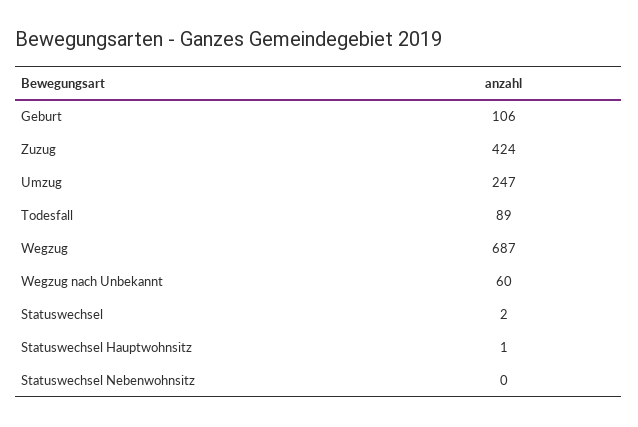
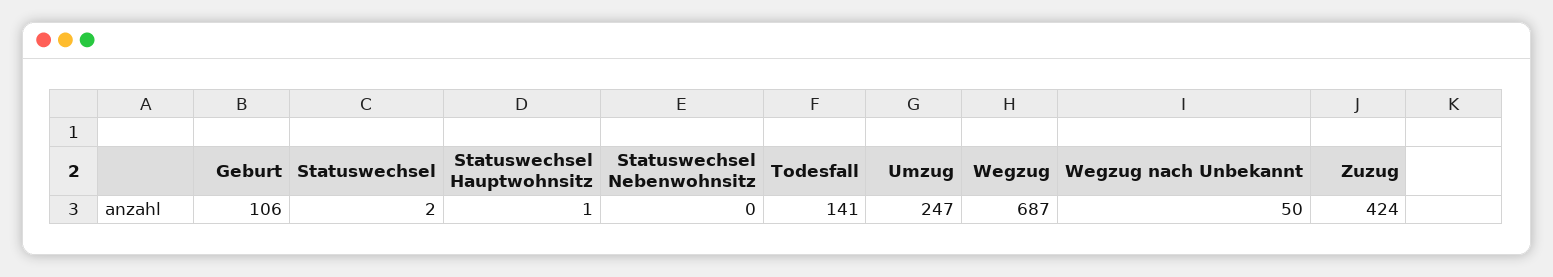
Todesfall: 89 -> 141
Wegzug nach Unbekannt: 60 -> 50

